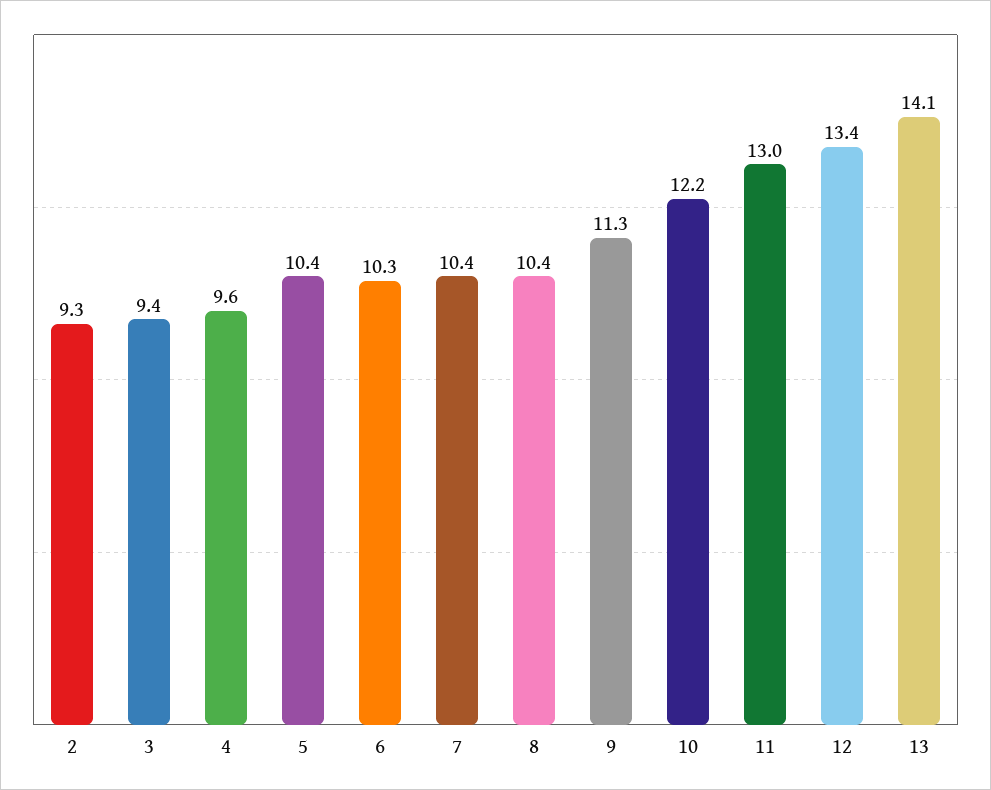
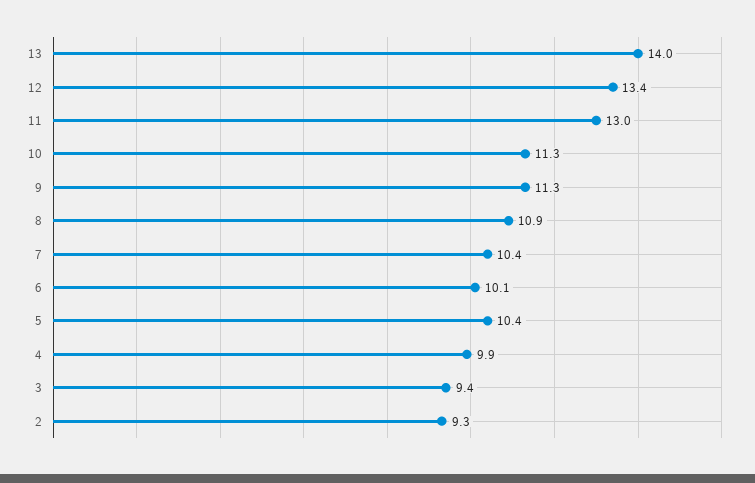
4: 9.6 -> 9.9
6: 10.3 -> 10.1
8: 10.4 -> 10.9
10: 12.2 -> 11.3
13: 14.1 -> 14

